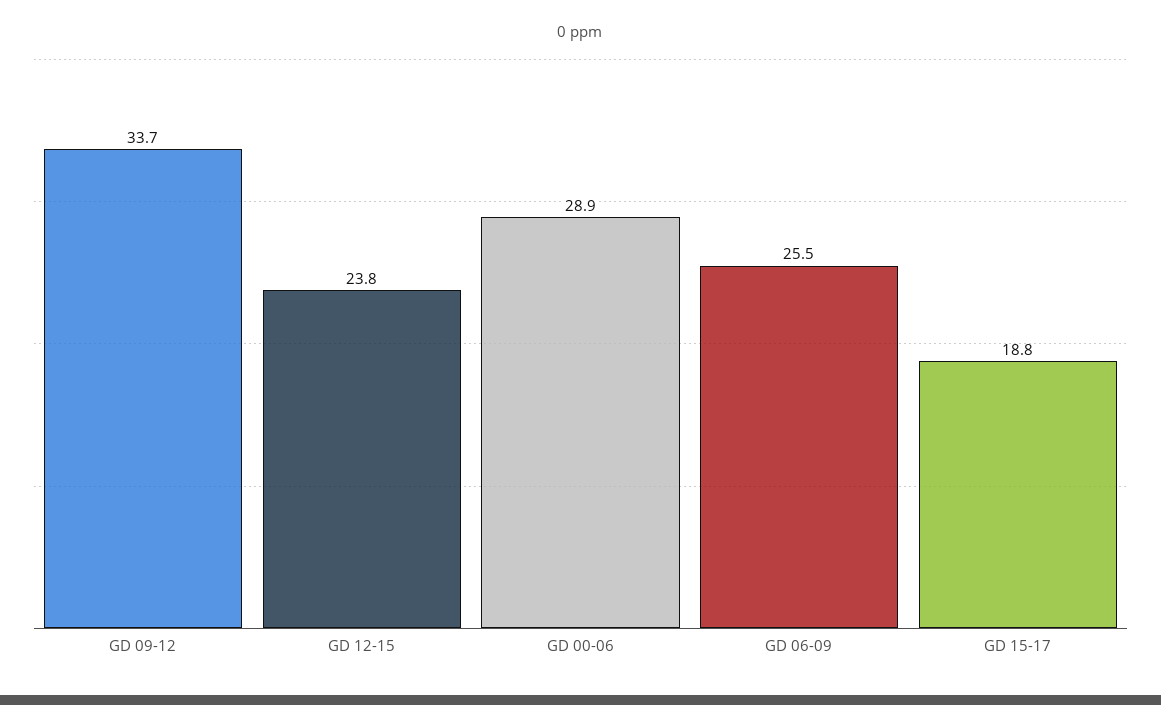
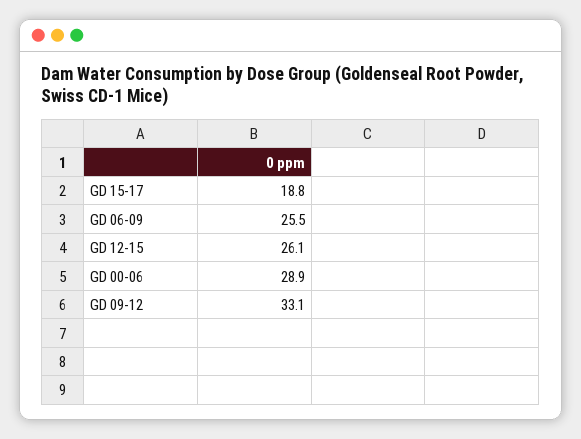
GD 09-12: 33.7 -> 33.1
GD 12-15: 23.8 -> 26.1

